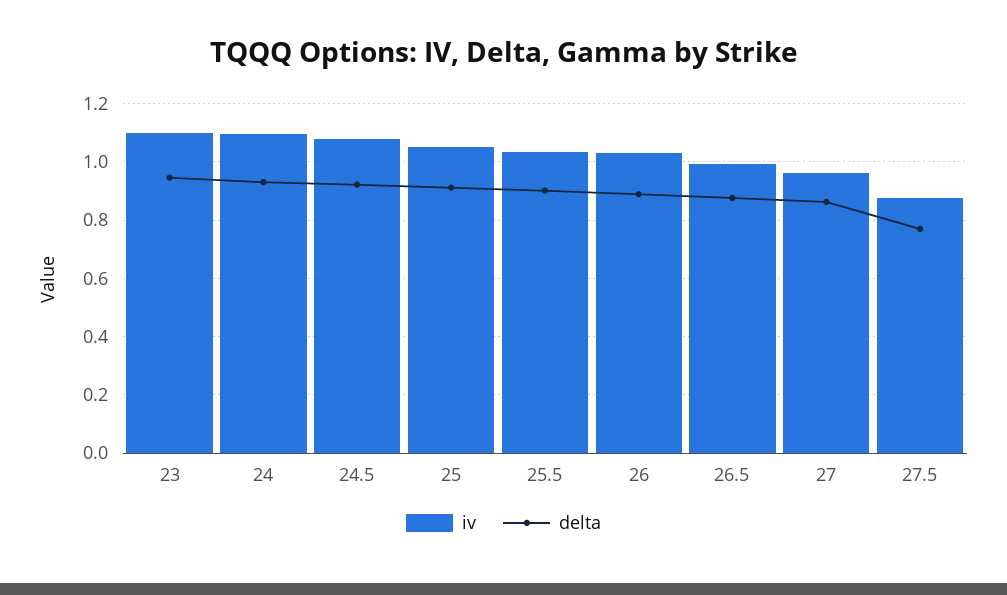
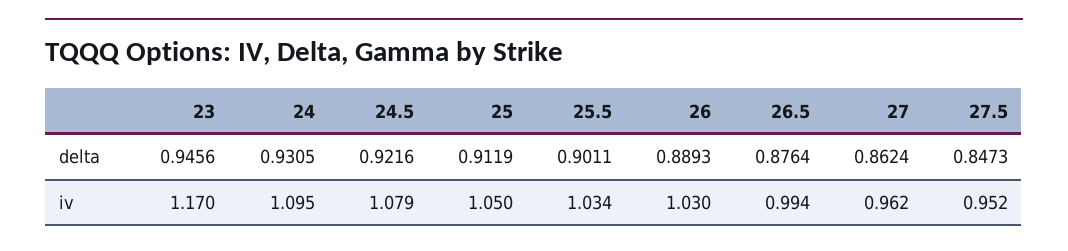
iv, 23: 1.1 -> 1.17
iv, 27.5: 0.875 -> 0.952
delta, 27.5: 0.775 -> 0.8473

